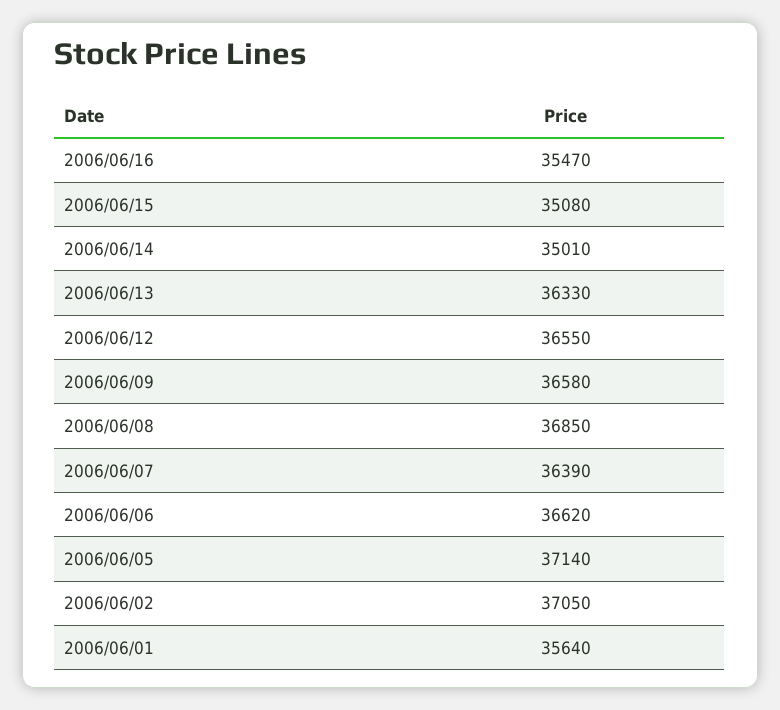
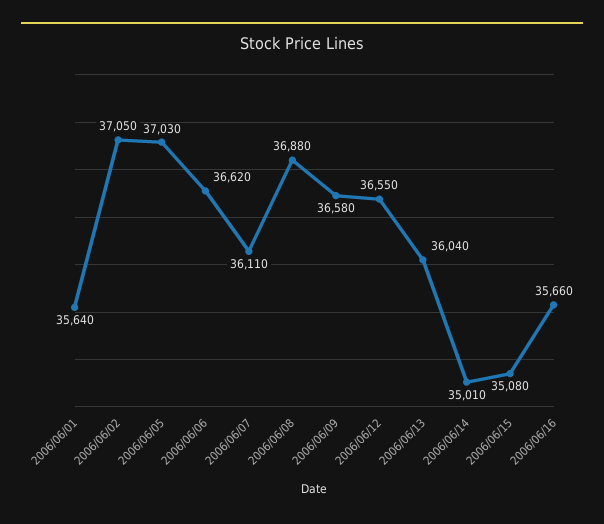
2006/06/16: 35470 -> 35660
2006/06/13: 36330 -> 36040
2006/06/08: 36850 -> 36880
2006/06/07: 36390 -> 36110
2006/06/05: 37140 -> 37030

